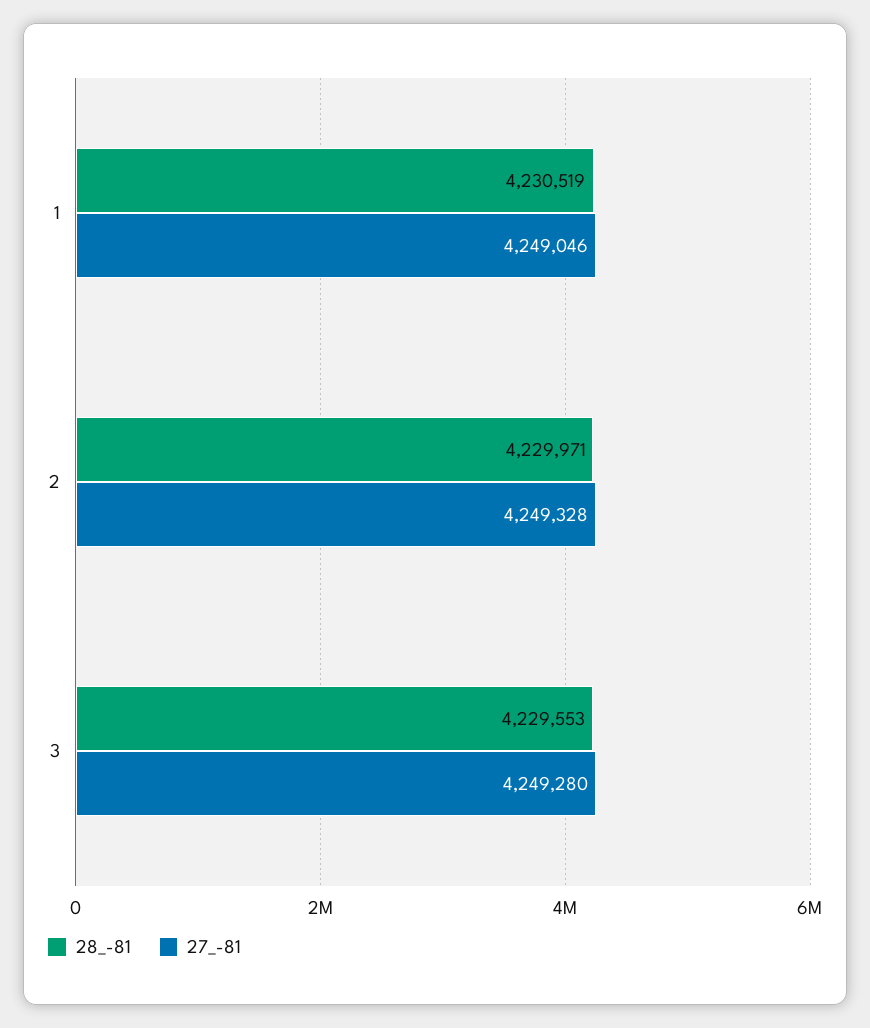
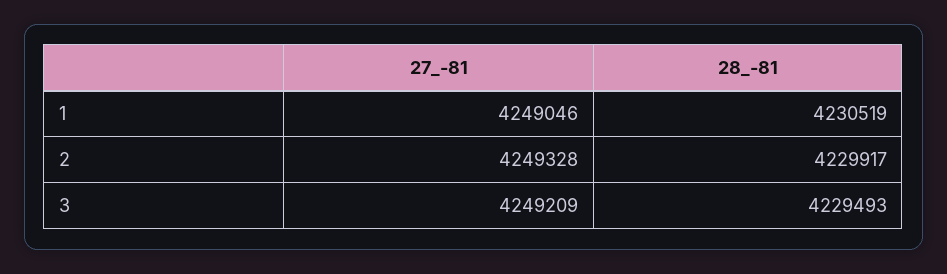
28_-81, 2: 4229971 -> 4229917
28_-81, 3: 4229553 -> 4229493
27_-81, 3: 4249280 -> 4249209

